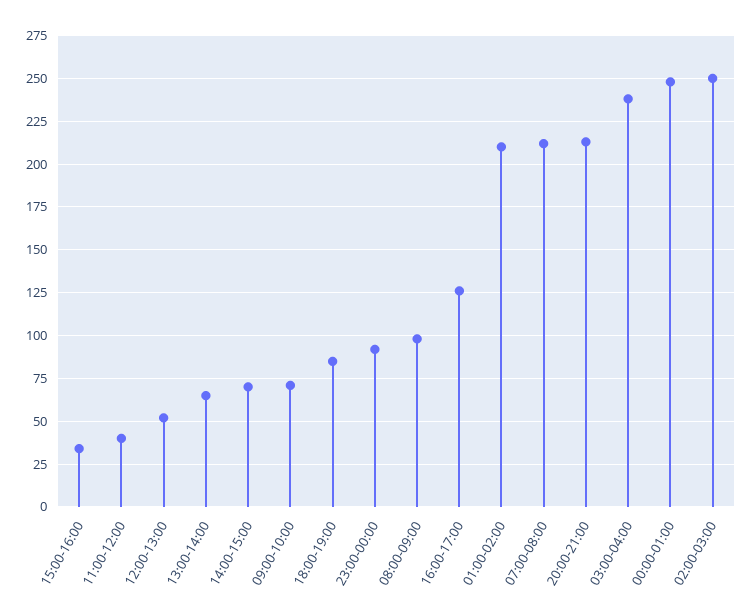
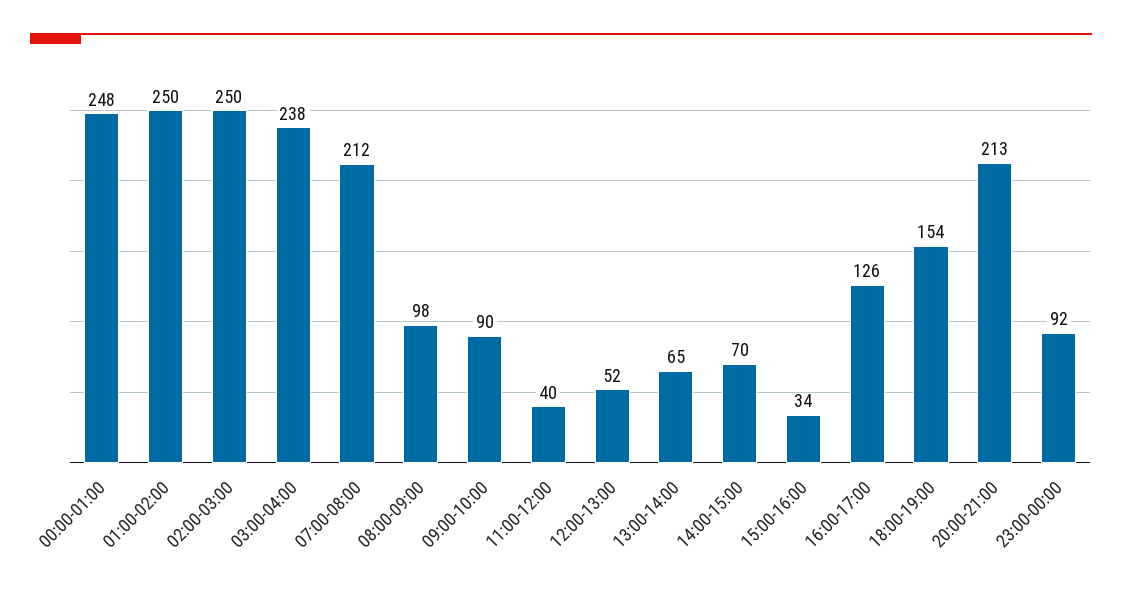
09:00-10:00: 70 -> 90
18:00-19:00: 85 -> 154
01:00-02:00: 210 -> 250

